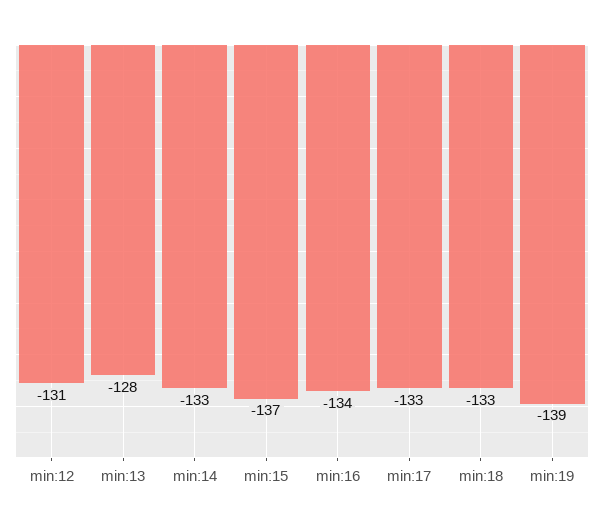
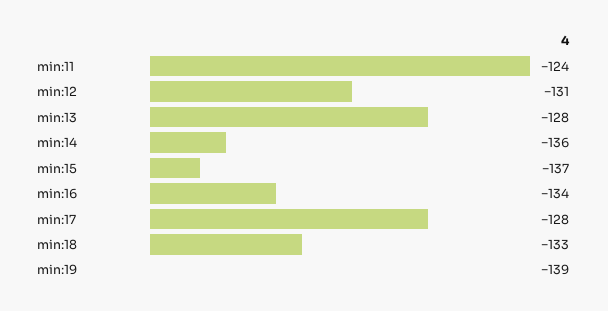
min:14: -133 -> -136
min:17: -133 -> -128
min:11: none -> -124

